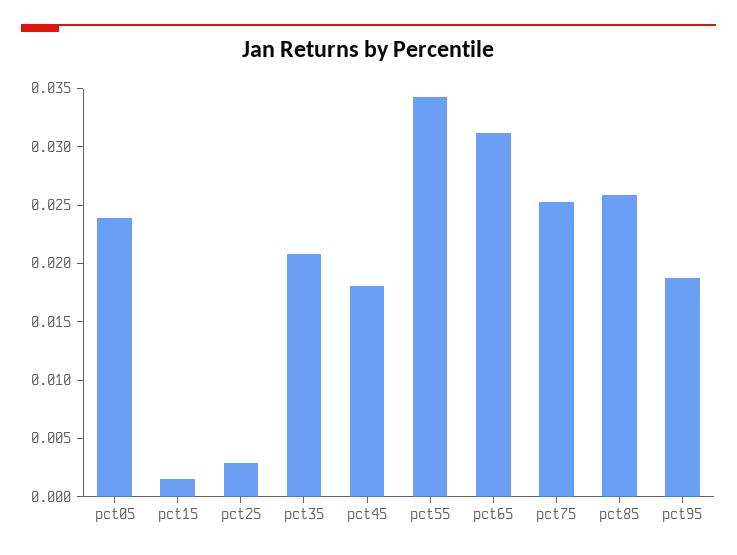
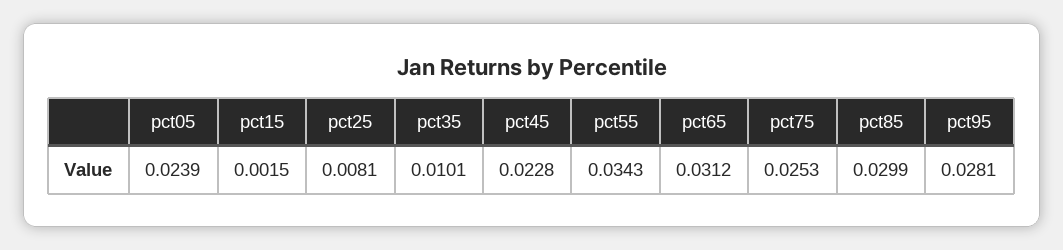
pct25: 0.003 -> 0.0081
pct35: 0.021 -> 0.0101
pct45: 0.018 -> 0.0228
pct85: 0.026 -> 0.0299
pct95: 0.019 -> 0.0281

